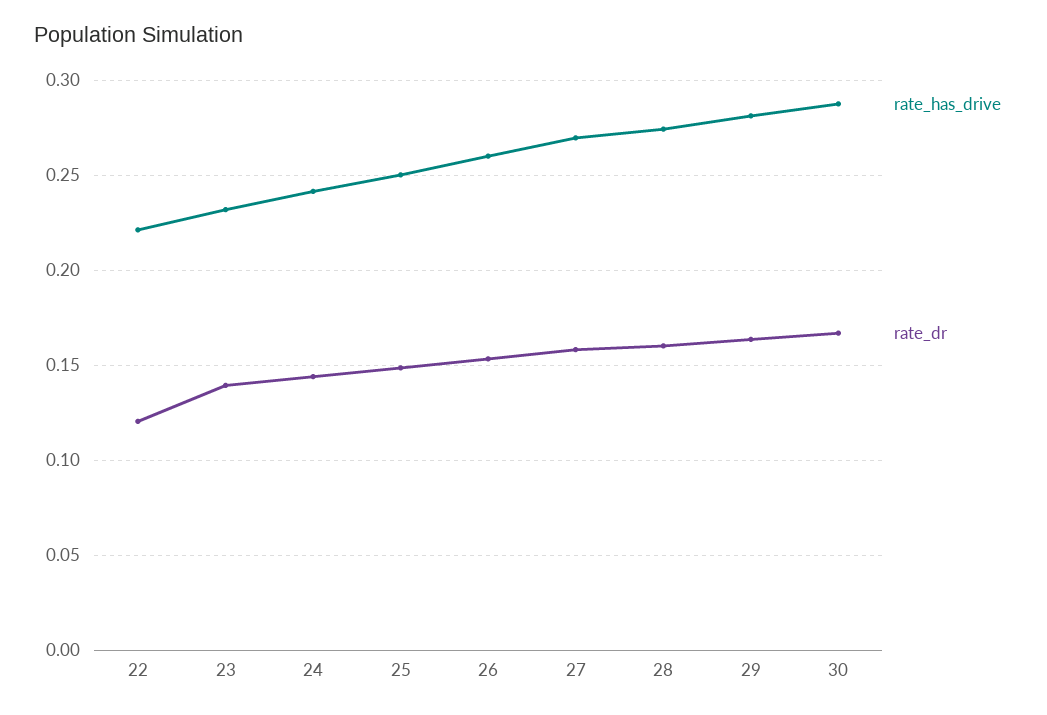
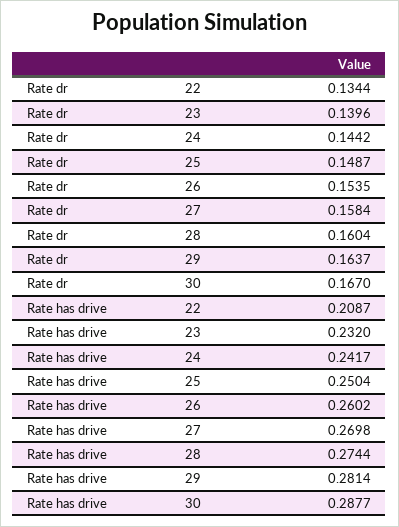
rate_has_drive, 22: 0.22 -> 0.2087
rate_dr, 22: 0.12 -> 0.1344

